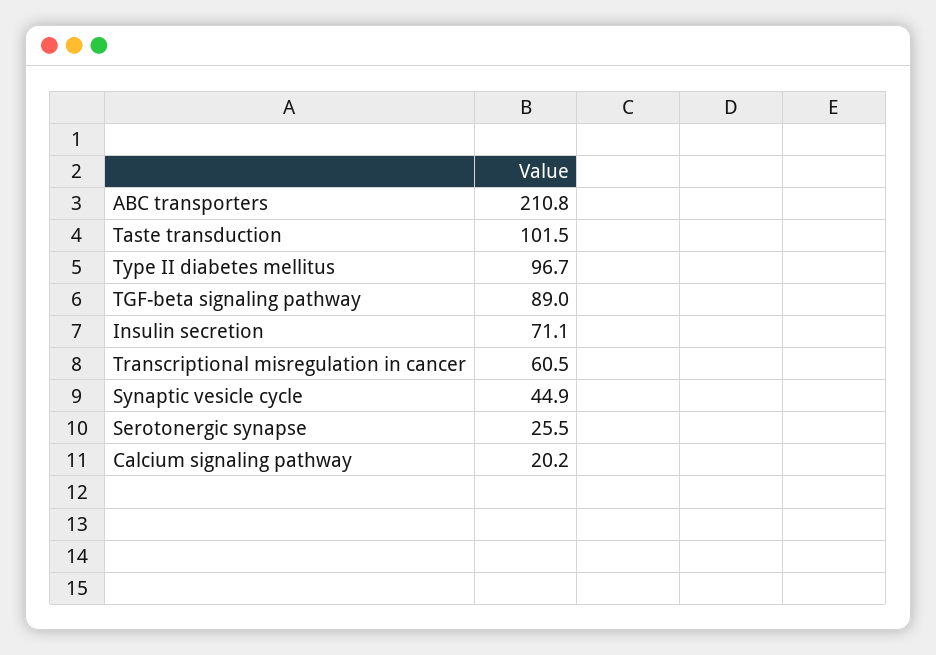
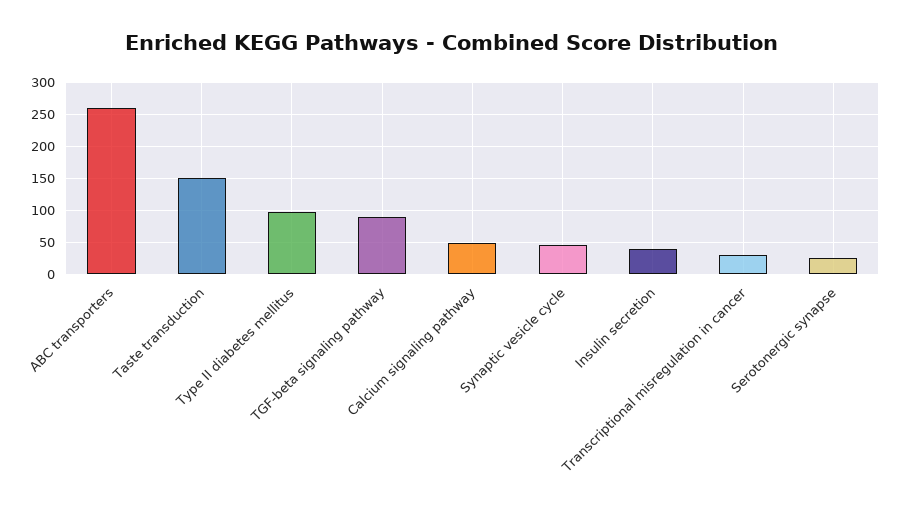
ABC transporters: 210.8 -> 260
Taste transduction: 101.5 -> 150
Insulin secretion: 71.1 -> 40
Transcriptional misregulation in cancer: 60.5 -> 30
Calcium signaling pathway: 20.2 -> 50

